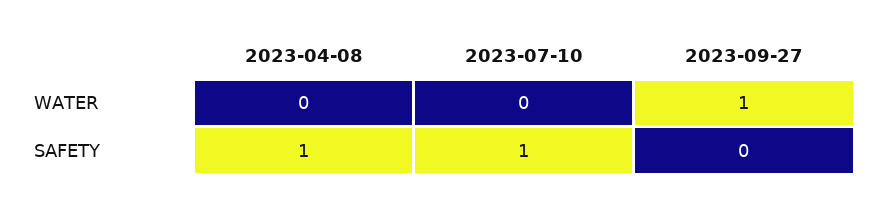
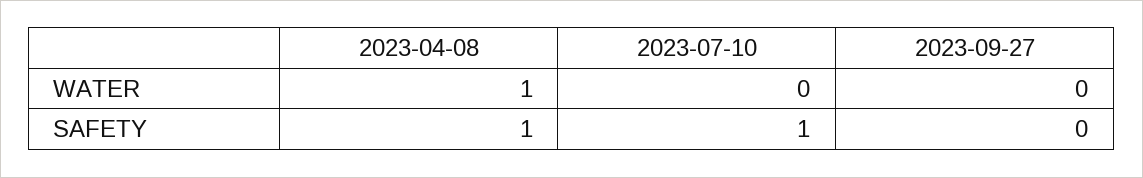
2023-04-08, WATER: 0 -> 1
2023-09-27, WATER: 1 -> 0

